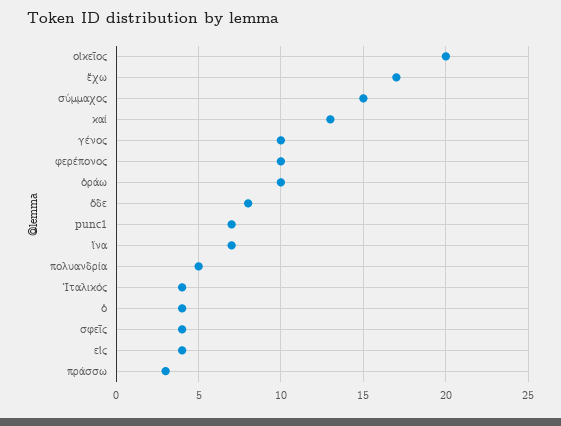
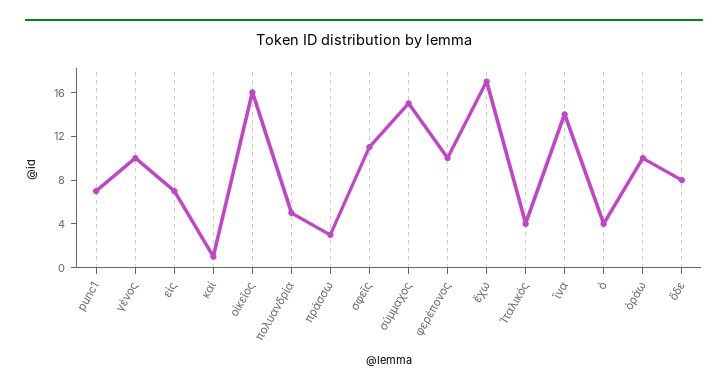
οἰκεῖος: 20 -> 16
καί: 13 -> 1
ἵνα: 7 -> 14
σφεῖς: 4 -> 11
εἰς: 4 -> 7

